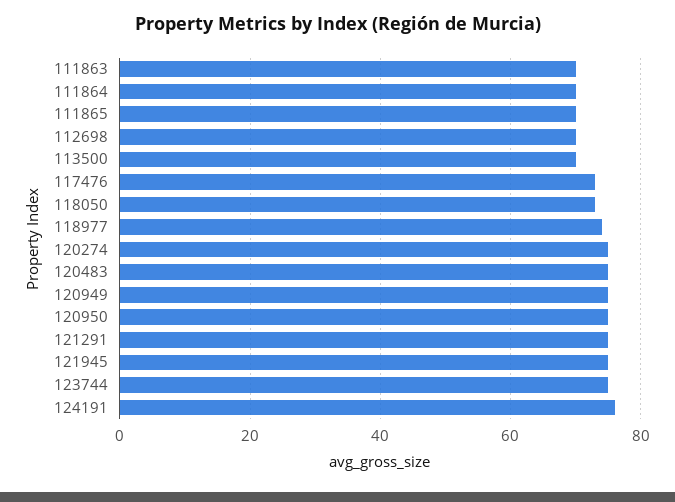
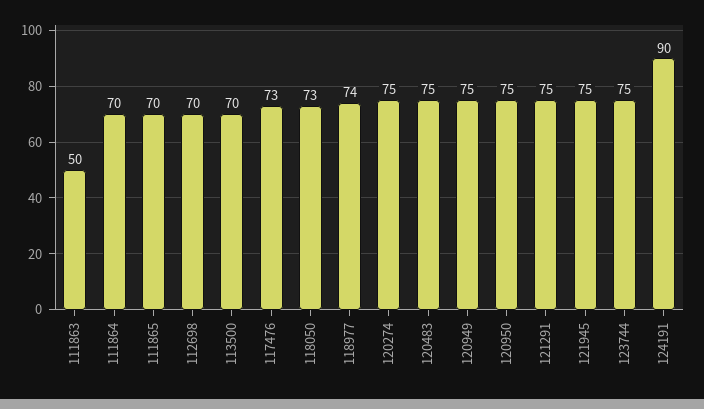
111863: 70 -> 50
124191: 75 -> 90

